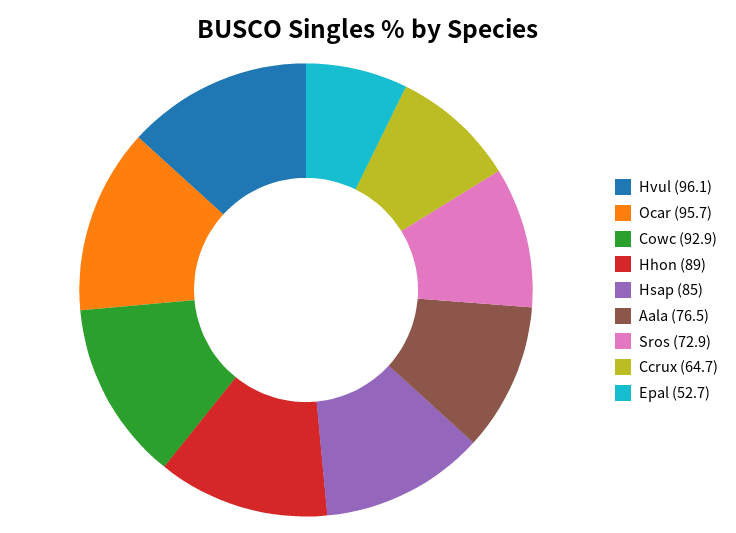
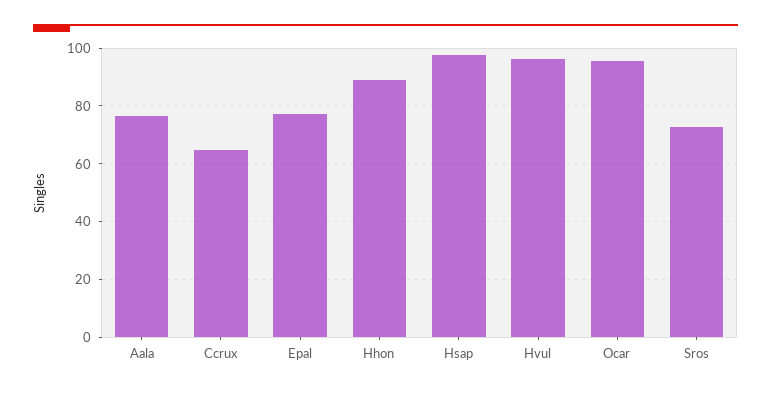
Cowc: 92.9 -> none
Hsap: 85 -> 97.5
Epal: 52.7 -> 77.5

